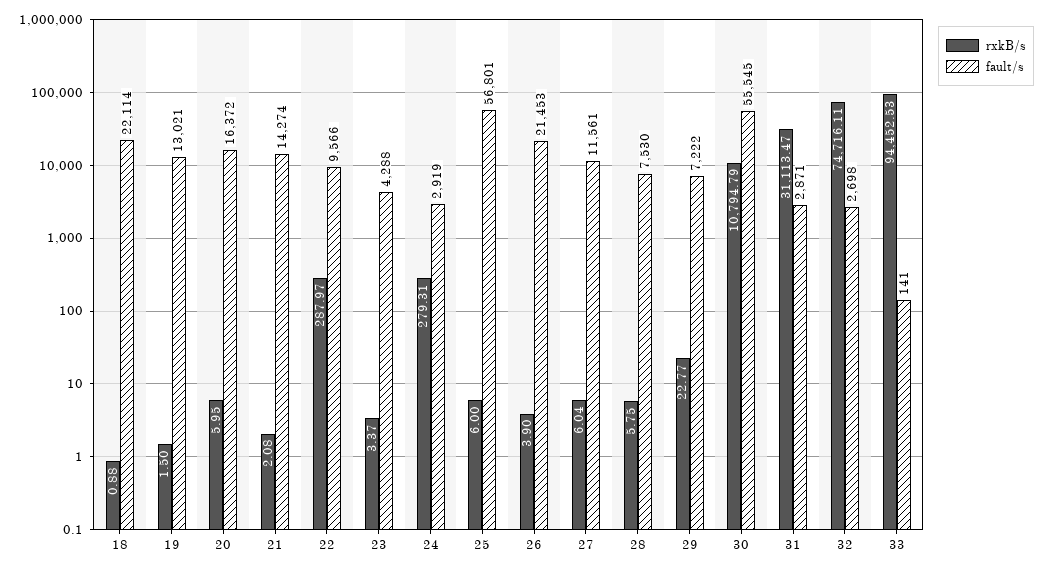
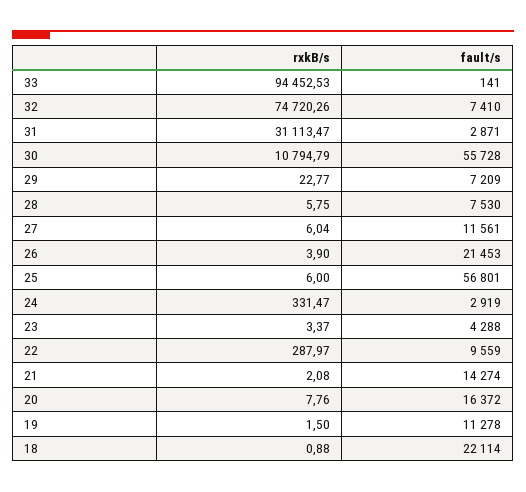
fault/s, 19: 13021 -> 11278
rxkB/s, 20: 5.95 -> 7.76
fault/s, 22: 9566 -> 9559
rxkB/s, 24: 279.31 -> 331.47
fault/s, 29: 7222 -> 7209
fault/s, 30: 55545 -> 55728
rxkB/s, 32: 74716.11 -> 74720.26
fault/s, 32: 2698 -> 7410

